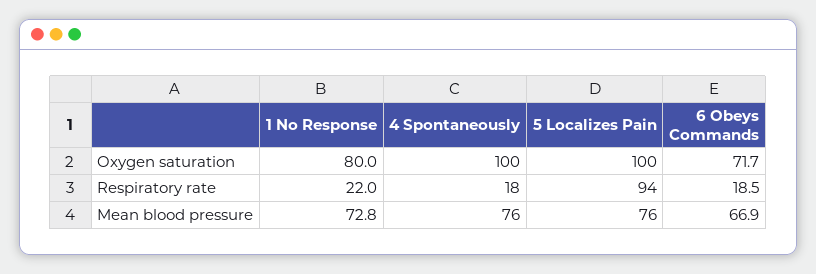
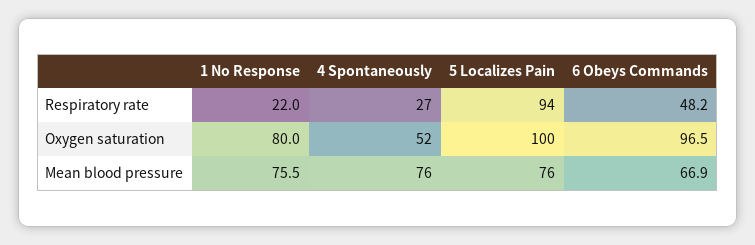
4 Spontaneously, Oxygen saturation: 100 -> 52
6 Obeys Commands, Oxygen saturation: 71.7 -> 96.5
4 Spontaneously, Respiratory rate: 18 -> 27
6 Obeys Commands, Respiratory rate: 18.5 -> 48.2
1 No Response, Mean blood pressure: 72.8 -> 75.5

